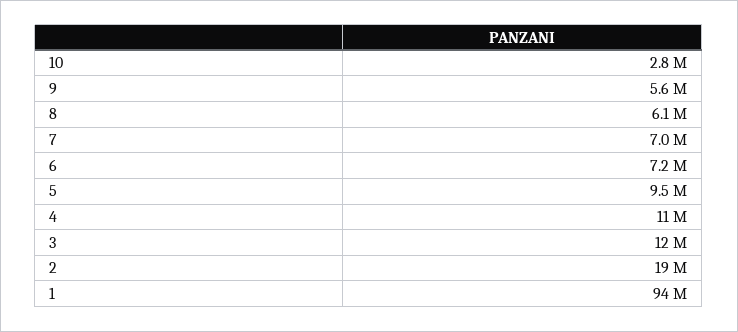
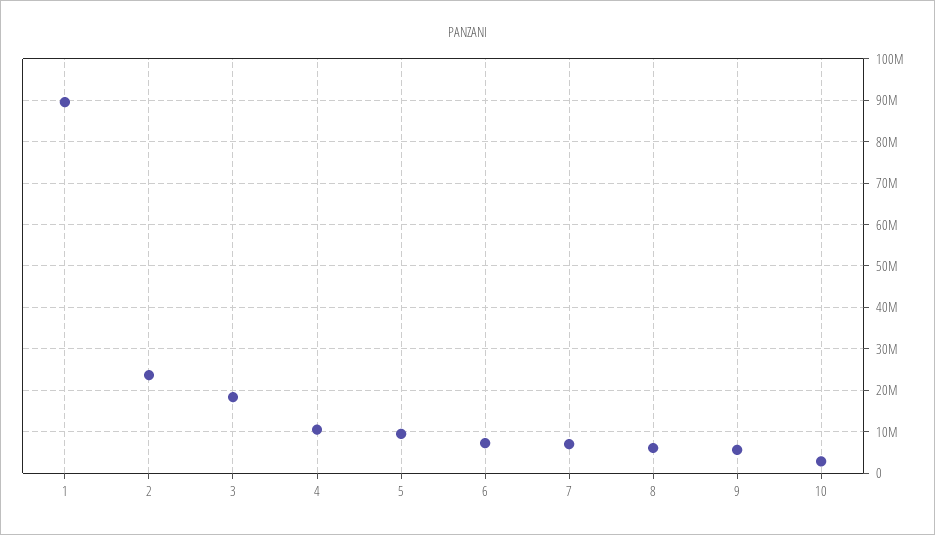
3: 12000000 -> 18000000
2: 19000000 -> 24000000
1: 94000000 -> 90000000

